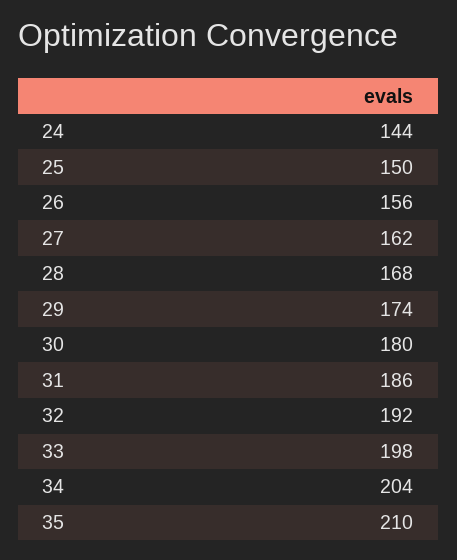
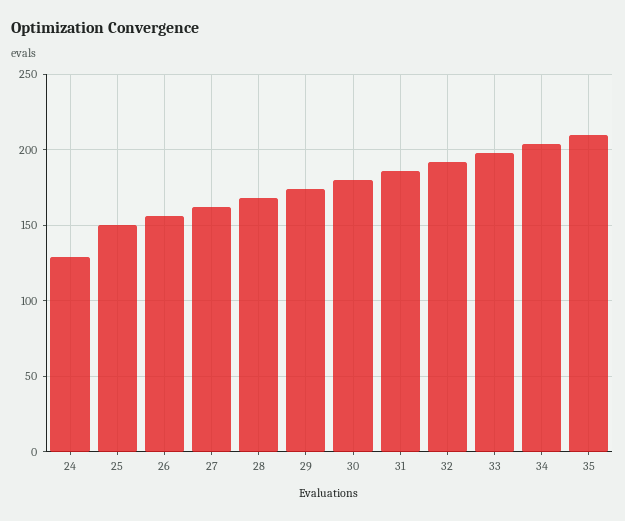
24: 144 -> 130

